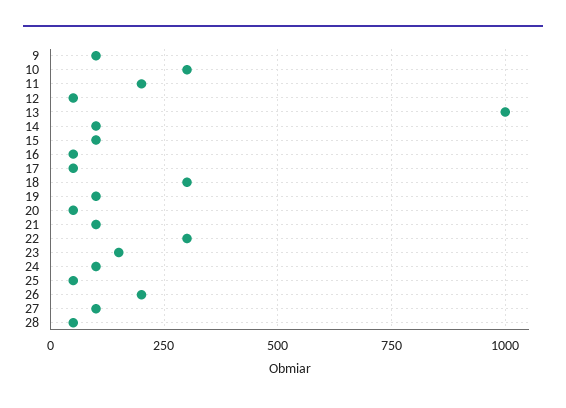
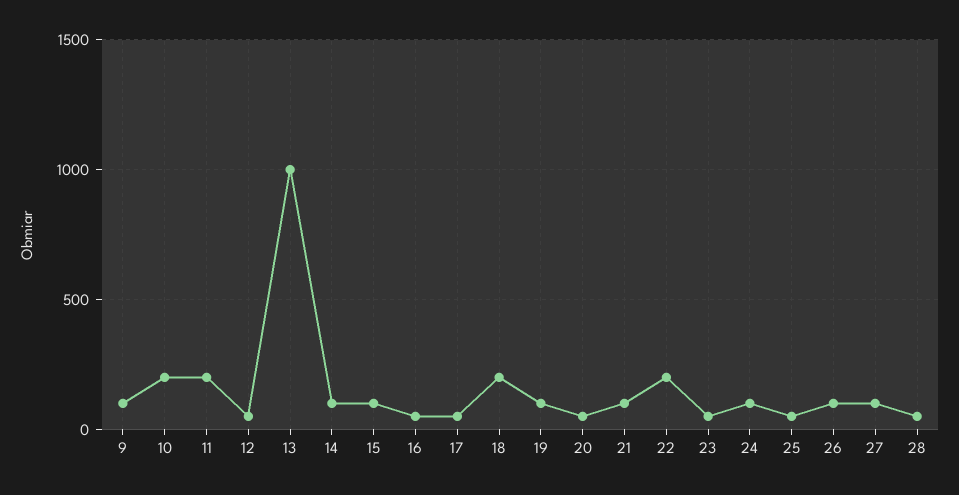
10: 300 -> 200
18: 300 -> 200
22: 300 -> 200
23: 150 -> 50
26: 200 -> 100

